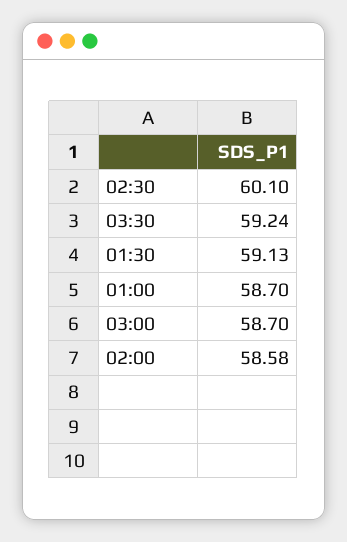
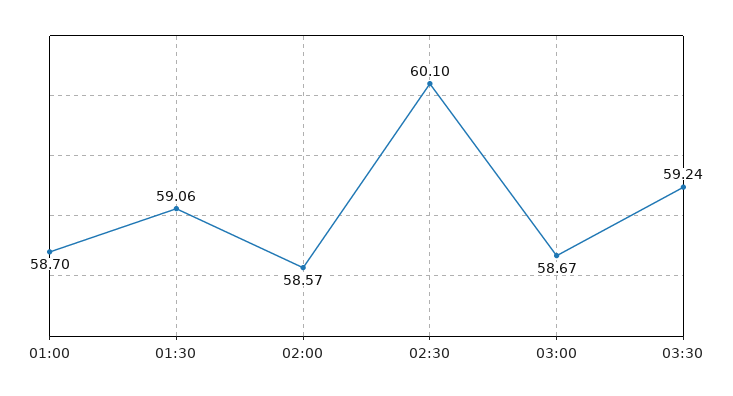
01:30: 59.13 -> 59.06
03:00: 58.7 -> 58.67
02:00: 58.58 -> 58.57

